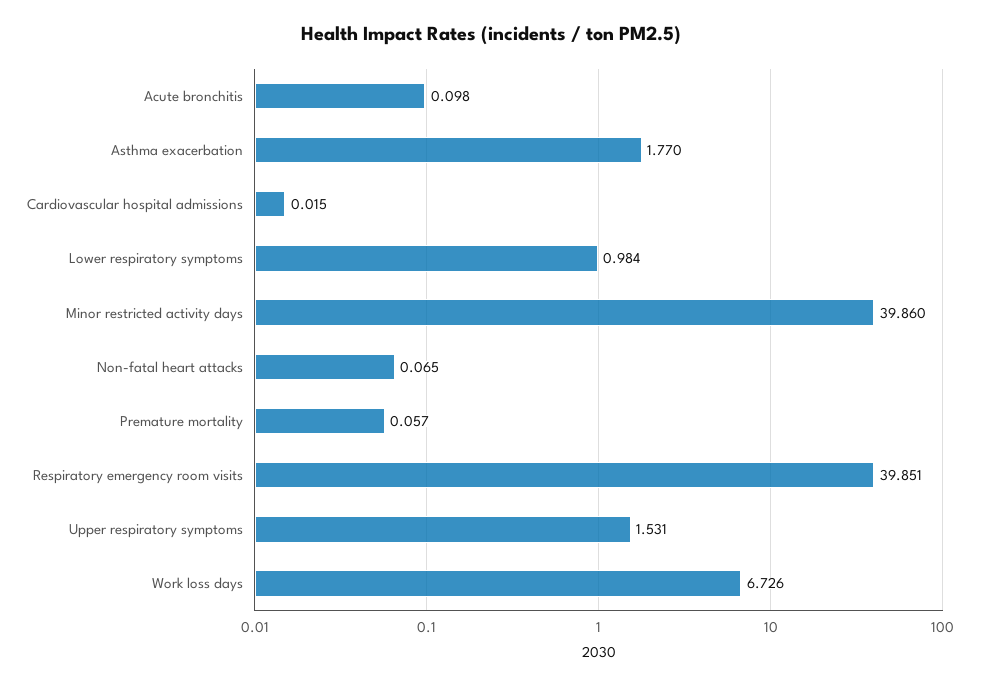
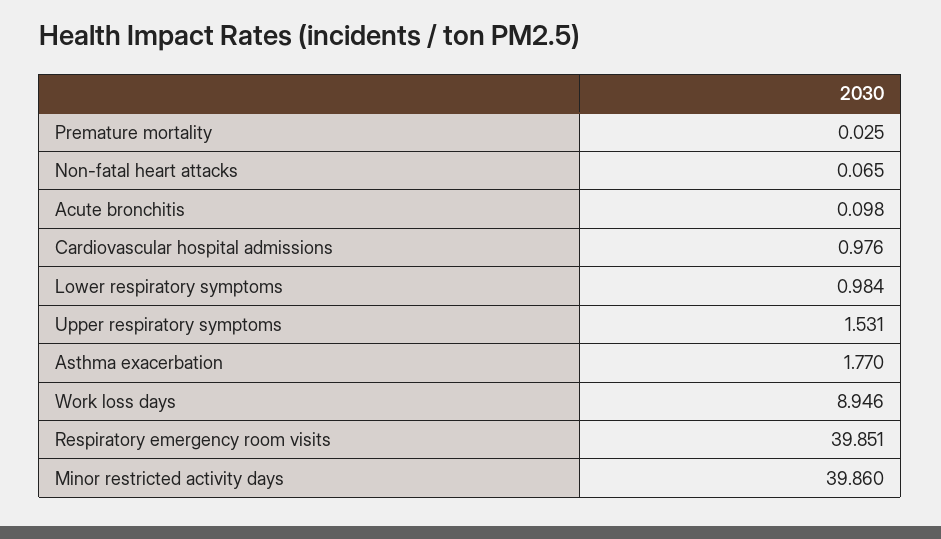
Cardiovascular hospital admissions: 0.015 -> 0.976
Premature mortality: 0.057 -> 0.025
Work loss days: 6.726 -> 8.946

